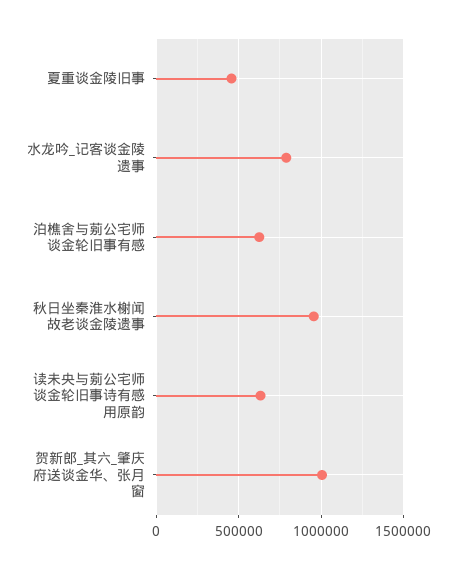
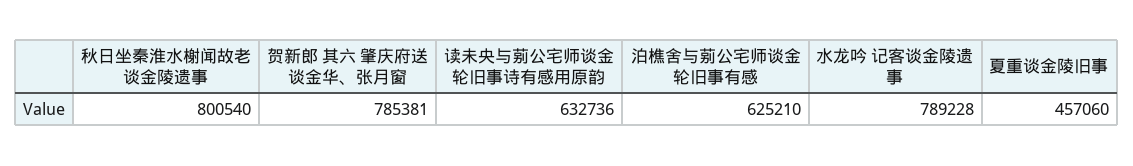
秋日坐秦淮水榭闻故老谈金陵遗事: 950000 -> 800540
贺新郎_其六_肇庆府送谈金华、张月窗: 1000000 -> 785381

